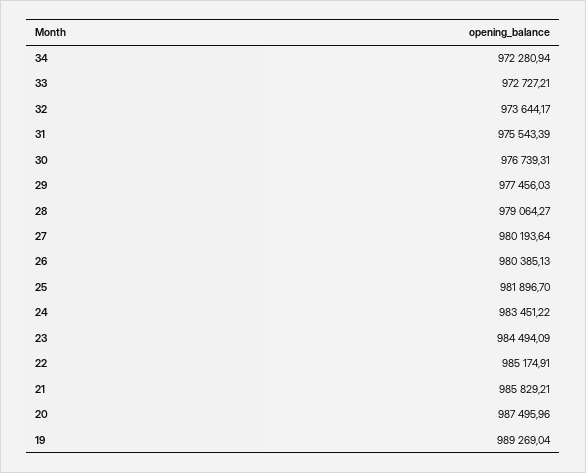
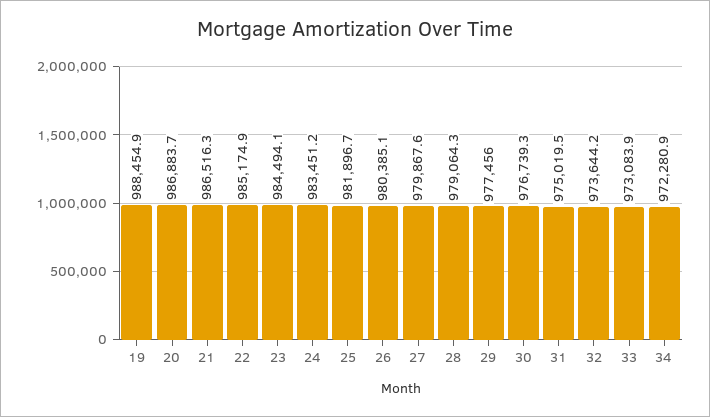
33: 972727.21 -> 973083.9
31: 975543.39 -> 975019.5
27: 980193.64 -> 979867.6
21: 985829.21 -> 986516.3
20: 987495.96 -> 986883.7
19: 989269.04 -> 988454.9

